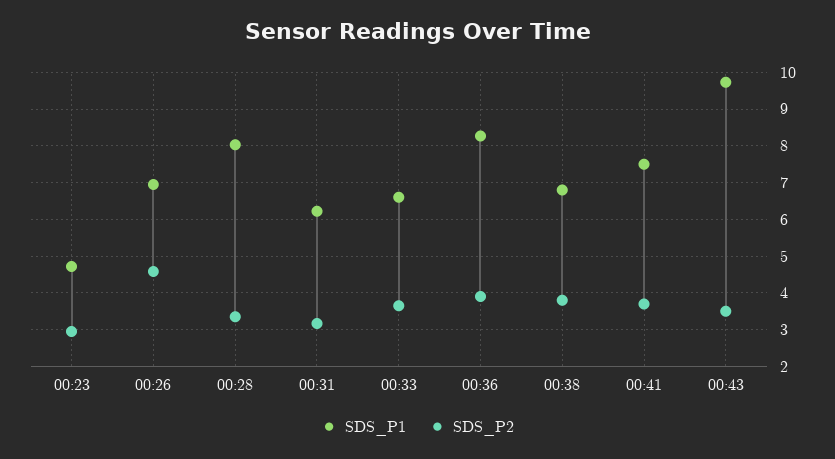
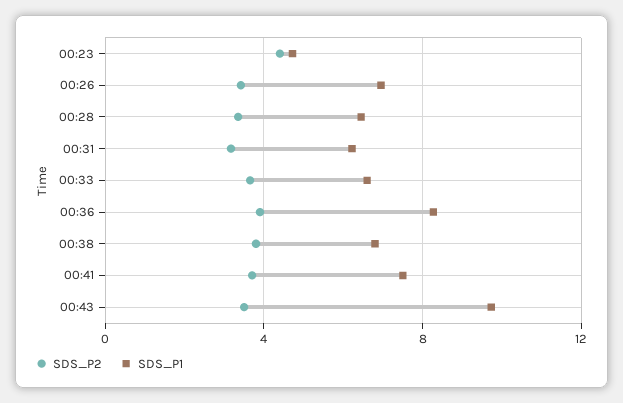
SDS_P2, 00:23: 3 -> 4.5
SDS_P2, 00:26: 4.6 -> 3.5
SDS_P1, 00:28: 8 -> 6.5

